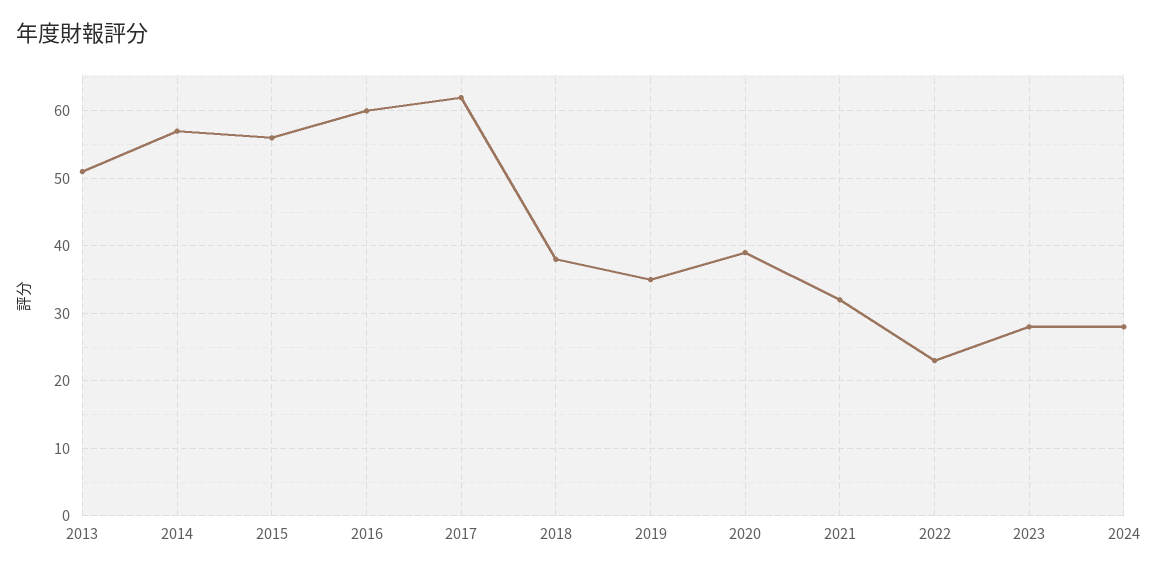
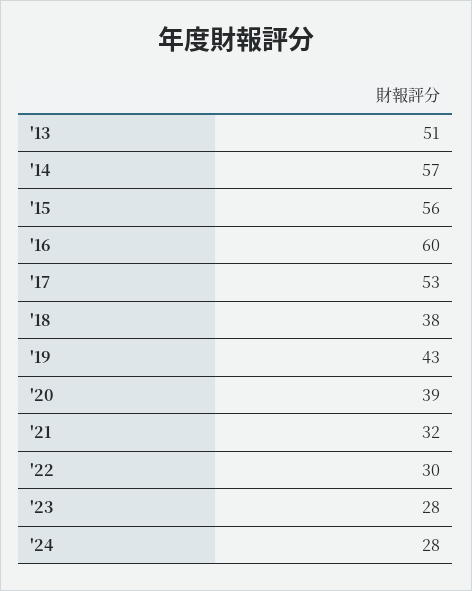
2017: 62 -> 53
2019: 35 -> 43
2022: 23 -> 30

